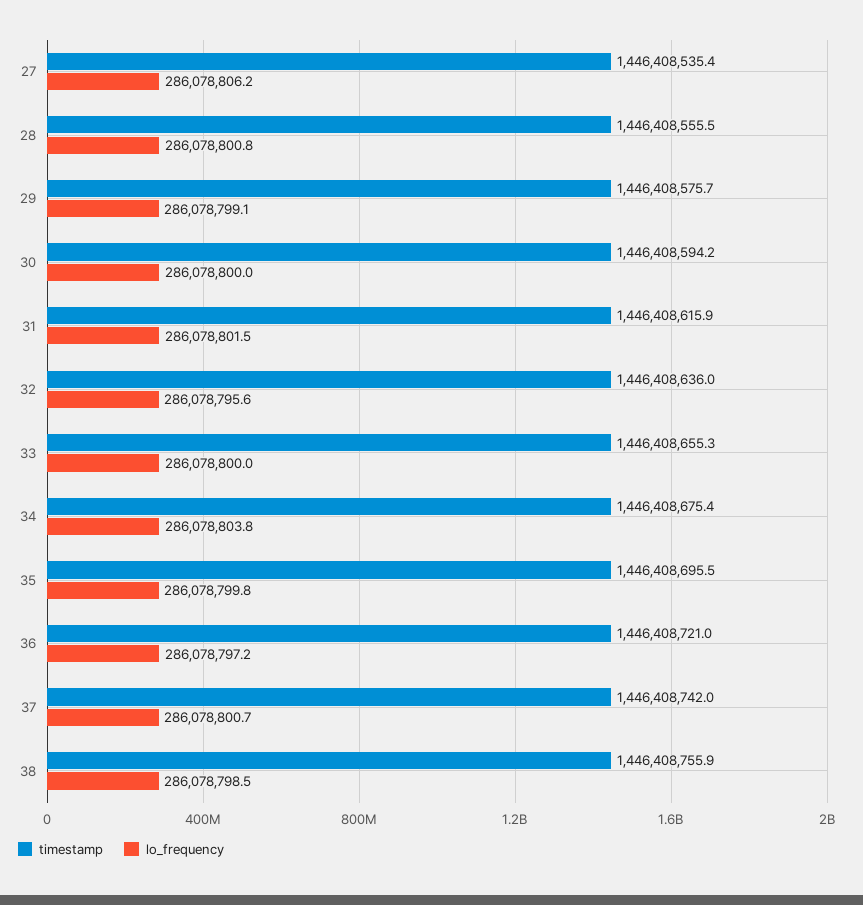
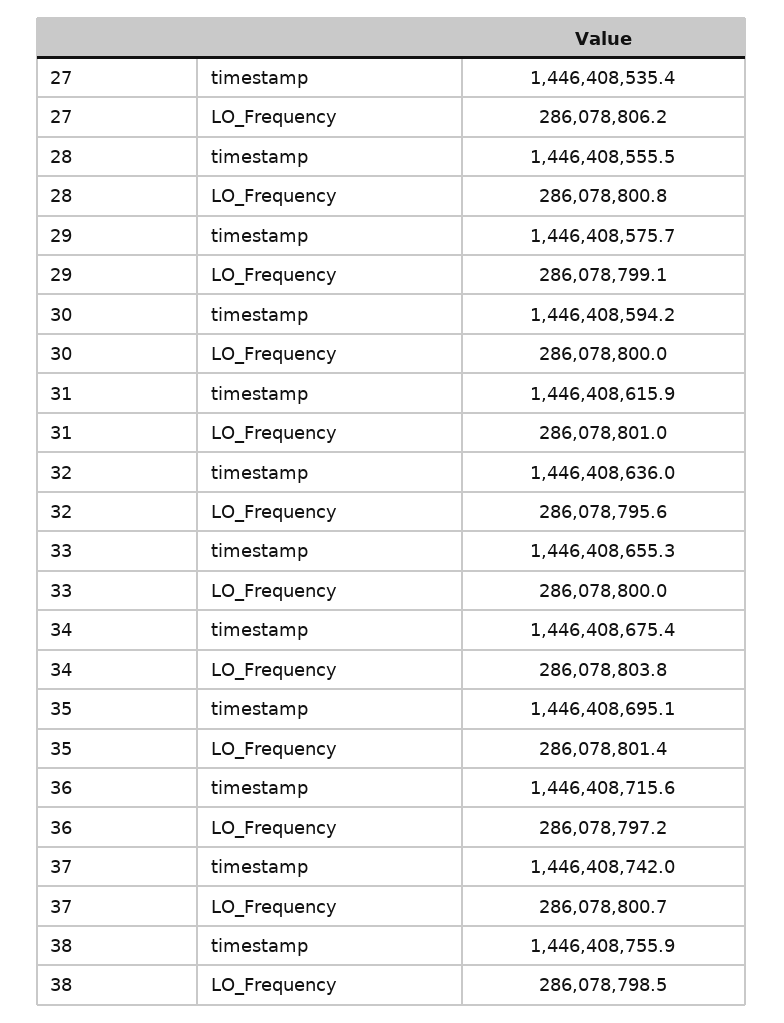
lo_frequency, 31: 286078801.5 -> 286078801
timestamp, 35: 1446408695.5 -> 1446408695.1
lo_frequency, 35: 286078799.8 -> 286078801.4
timestamp, 36: 1446408721 -> 1446408715.6

